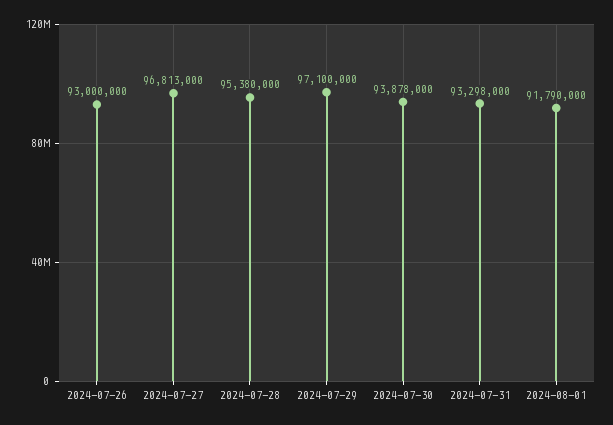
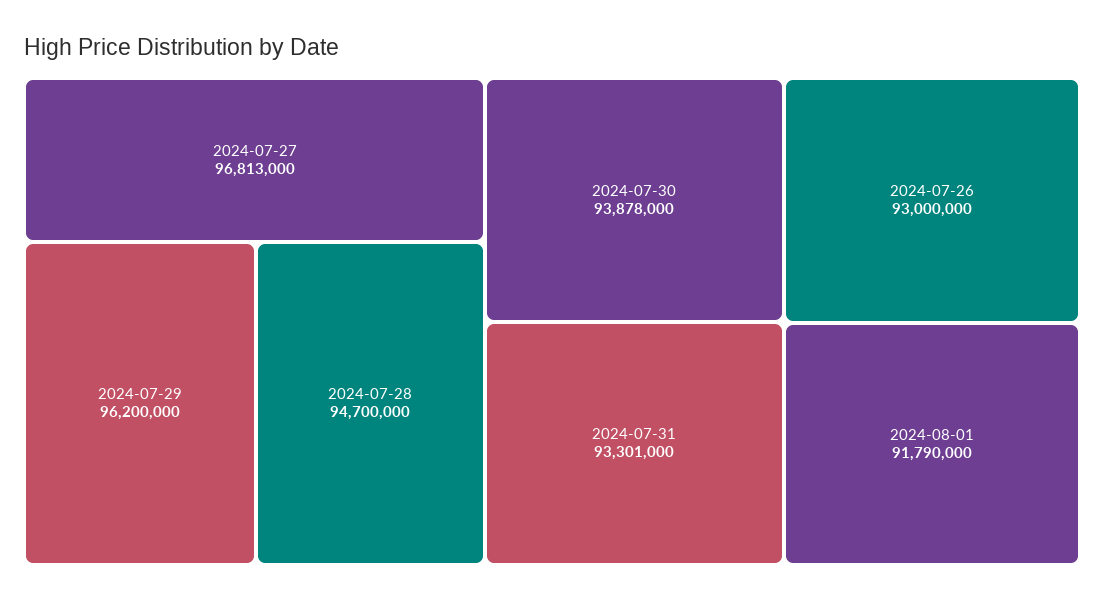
2024-07-28: 95380000 -> 94700000
2024-07-29: 97100000 -> 96200000
2024-07-31: 93298000 -> 93301000

